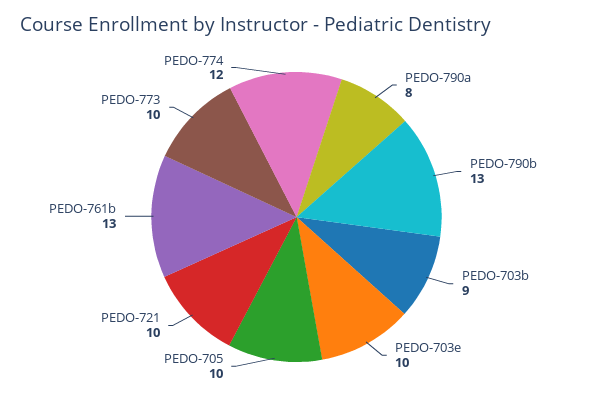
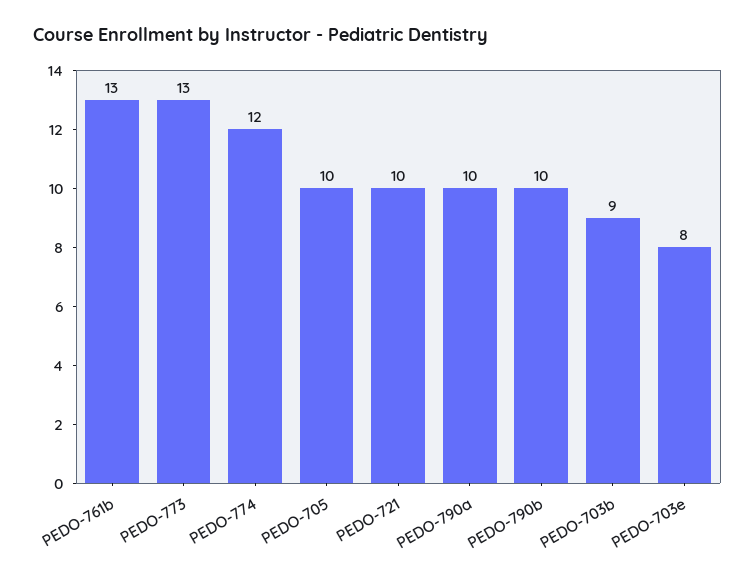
PEDO-790a: 8 -> 10
PEDO-790b: 13 -> 10
PEDO-703e: 10 -> 8
PEDO-773: 10 -> 13

